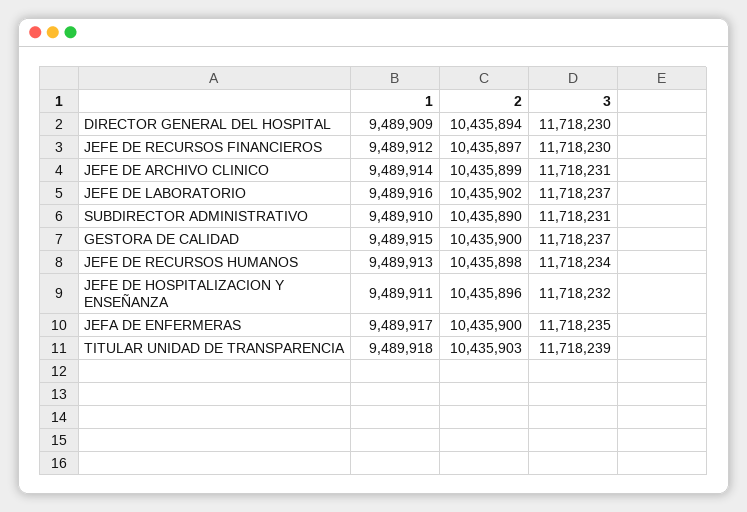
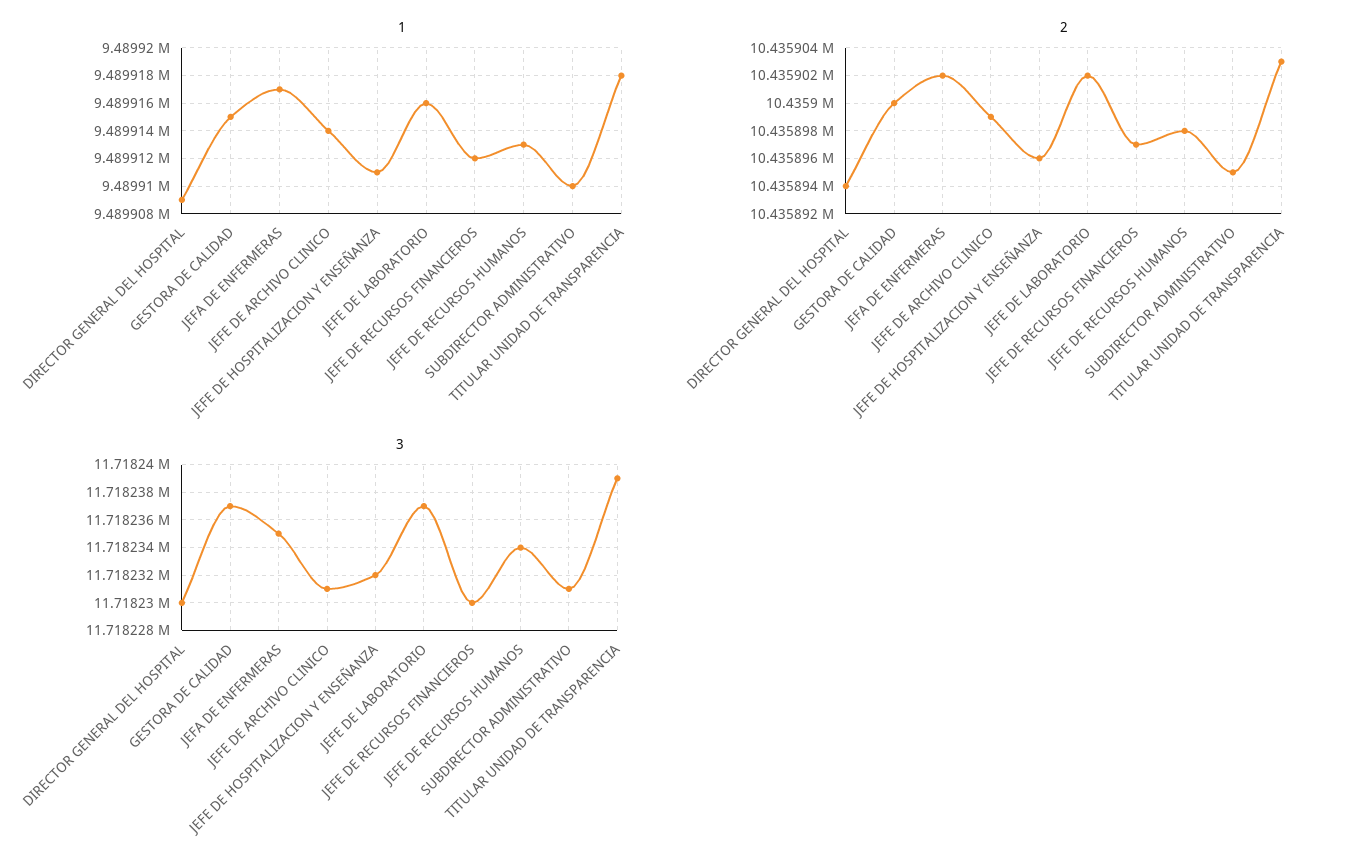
2, SUBDIRECTOR ADMINISTRATIVO: 10435890 -> 10435895
2, JEFA DE ENFERMERAS: 10435900 -> 10435902

